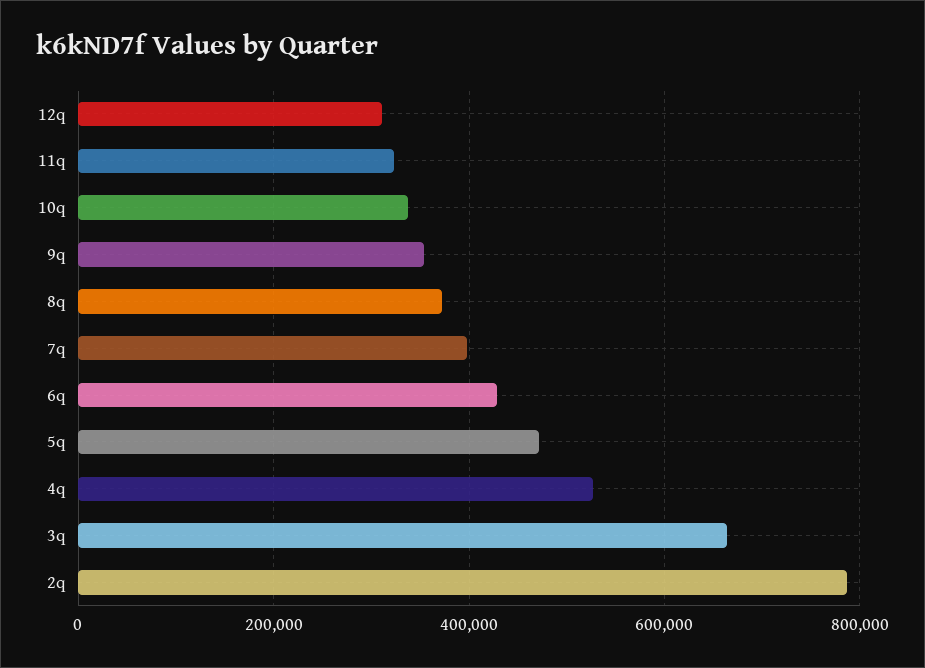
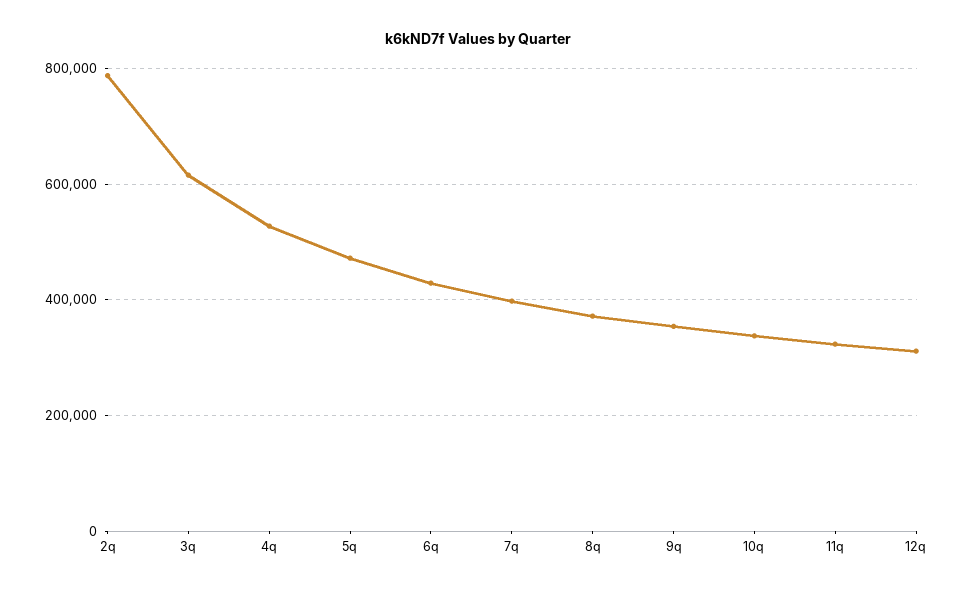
3q: 660000 -> 620000

